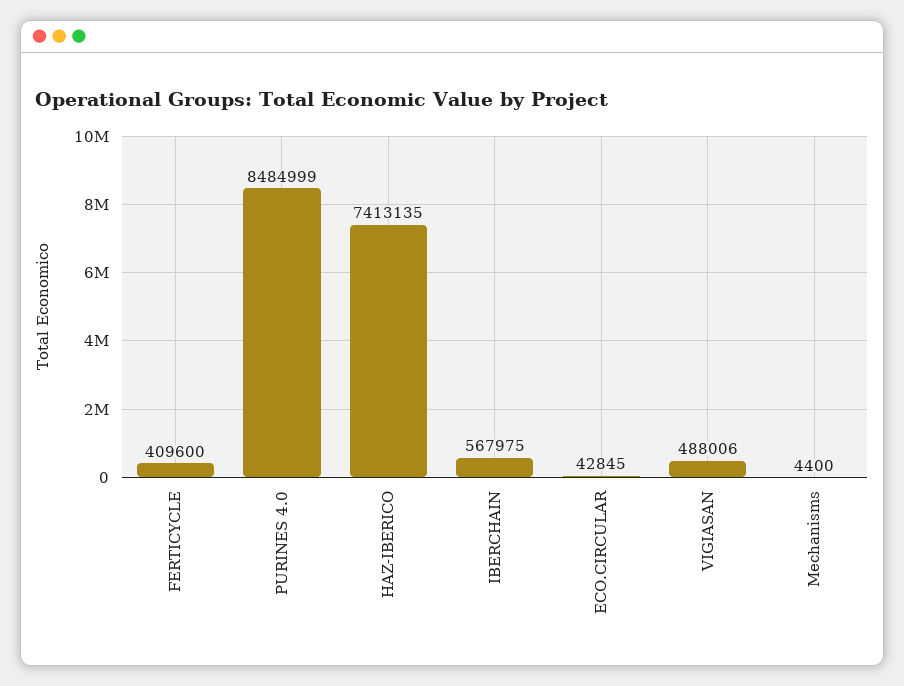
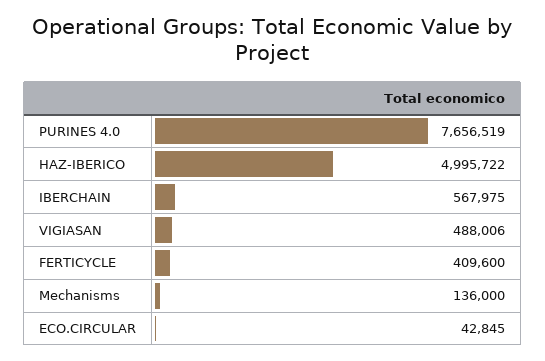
PURINES 4.0: 8484999 -> 7656519
HAZ-IBERICO: 7413135 -> 4995722
Mechanisms: 4400 -> 136000

